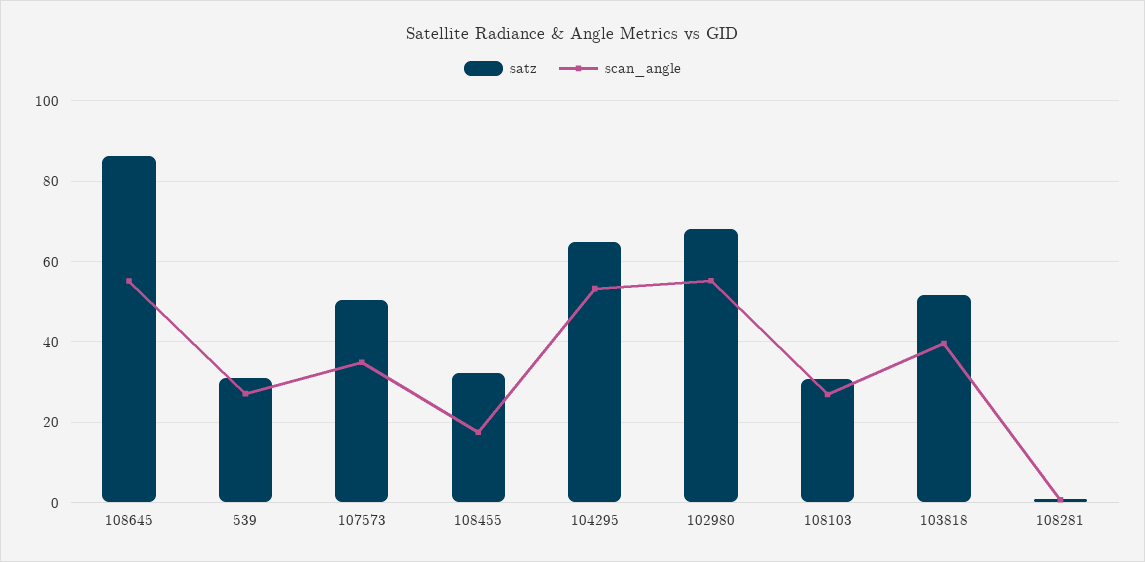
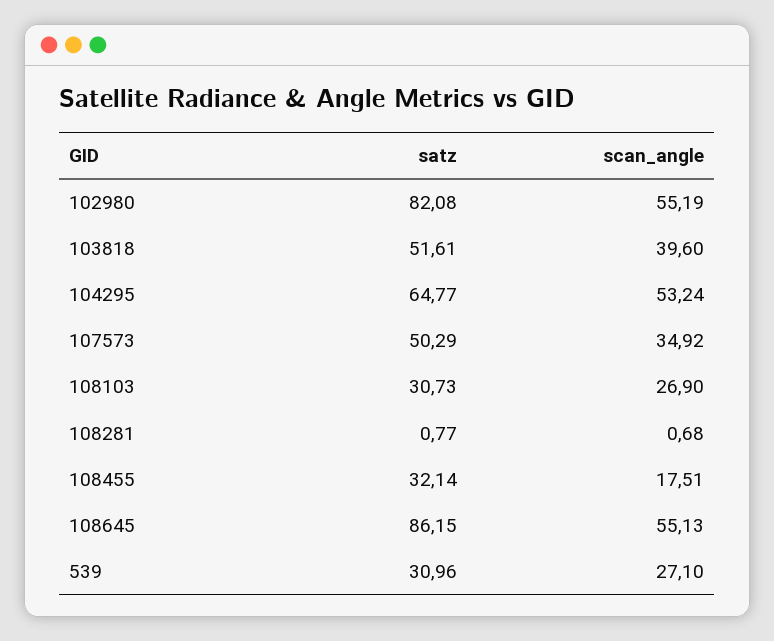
satz, 102980: 68 -> 82.08

